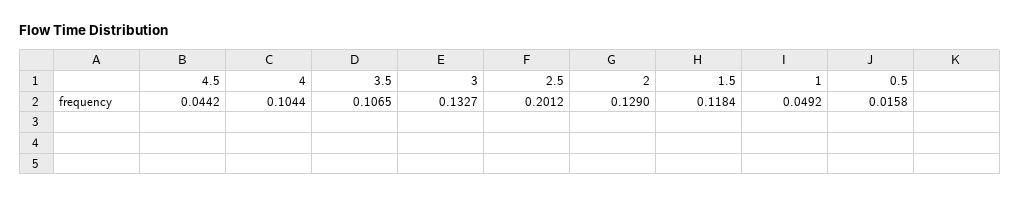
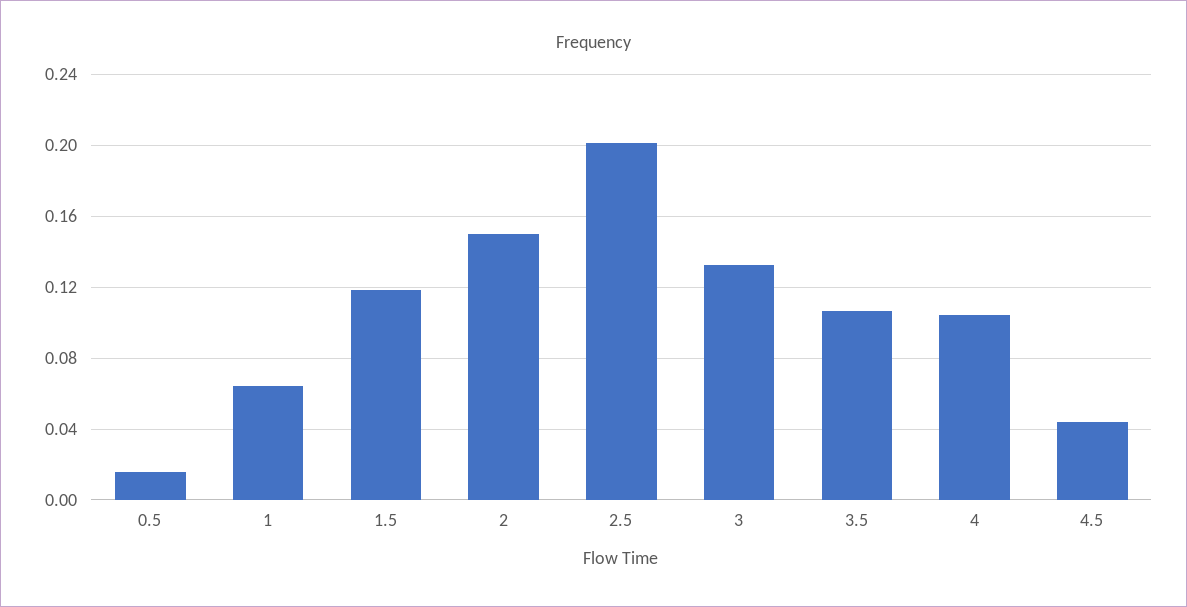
2: 0.129 -> 0.15
1: 0.0492 -> 0.065

